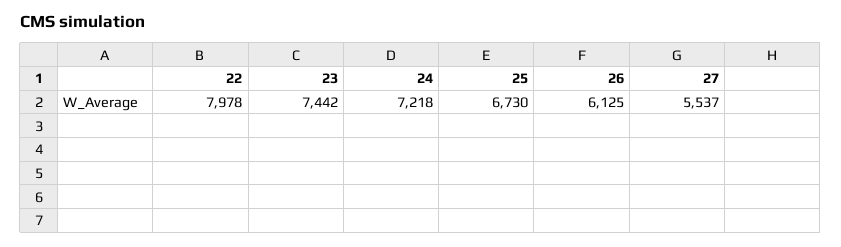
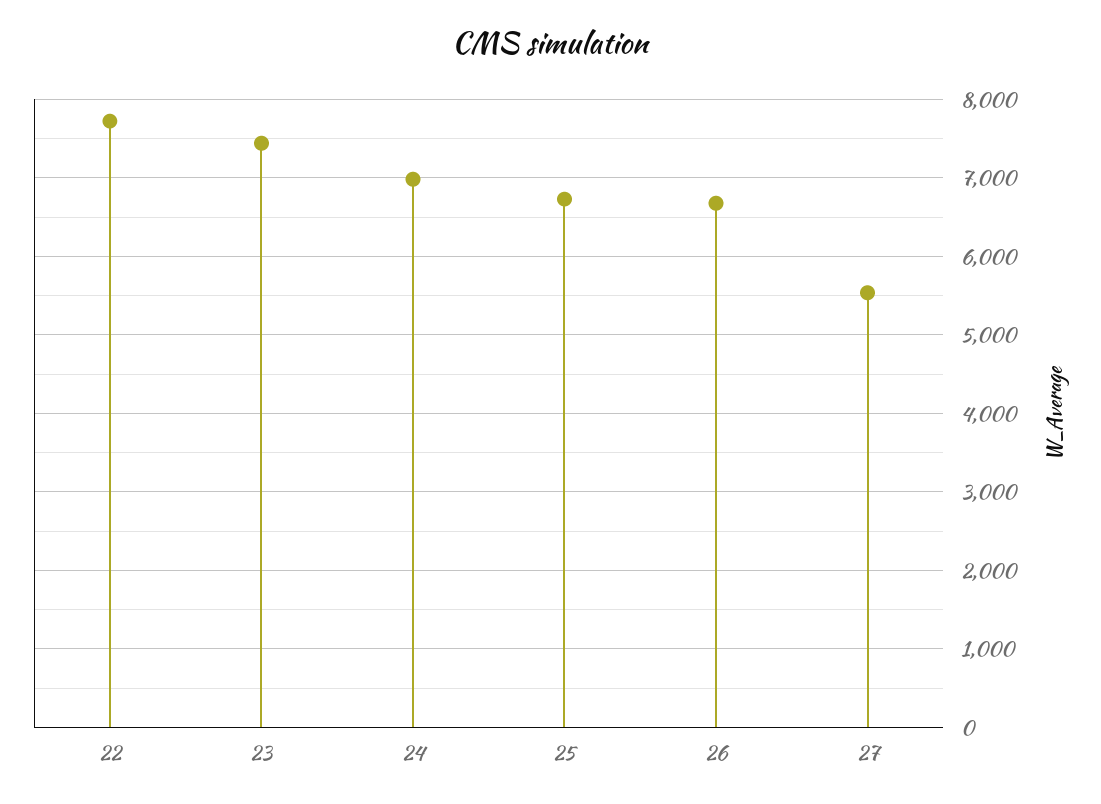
22: 7978 -> 7700
24: 7218 -> 7000
26: 6125 -> 6700

